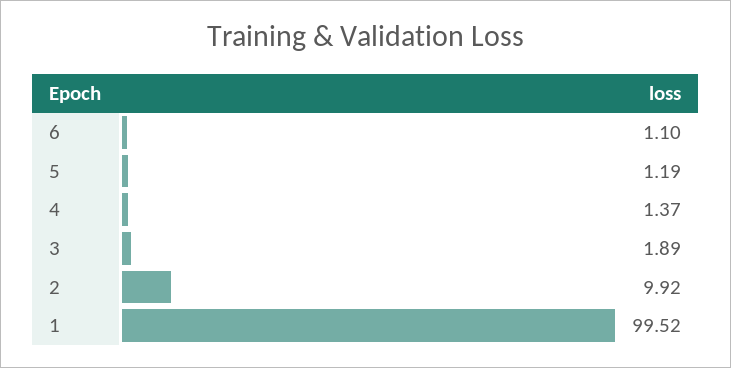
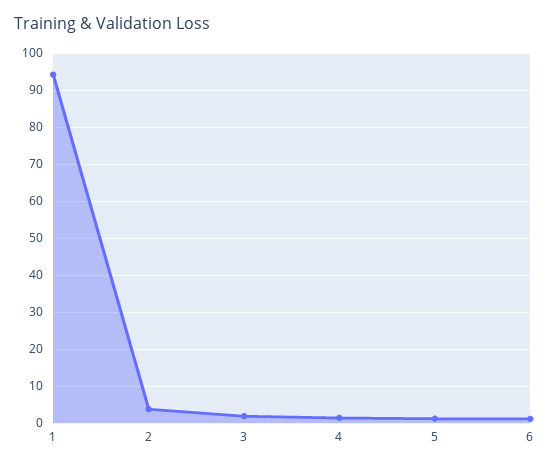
2: 9.92 -> 4
1: 99.52 -> 94

